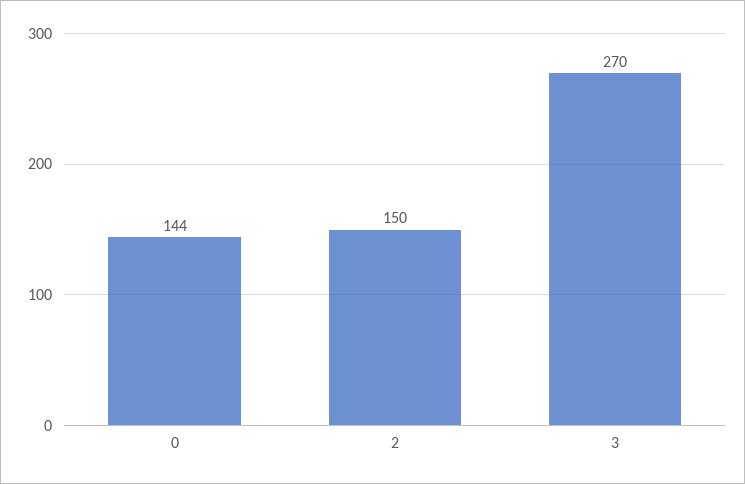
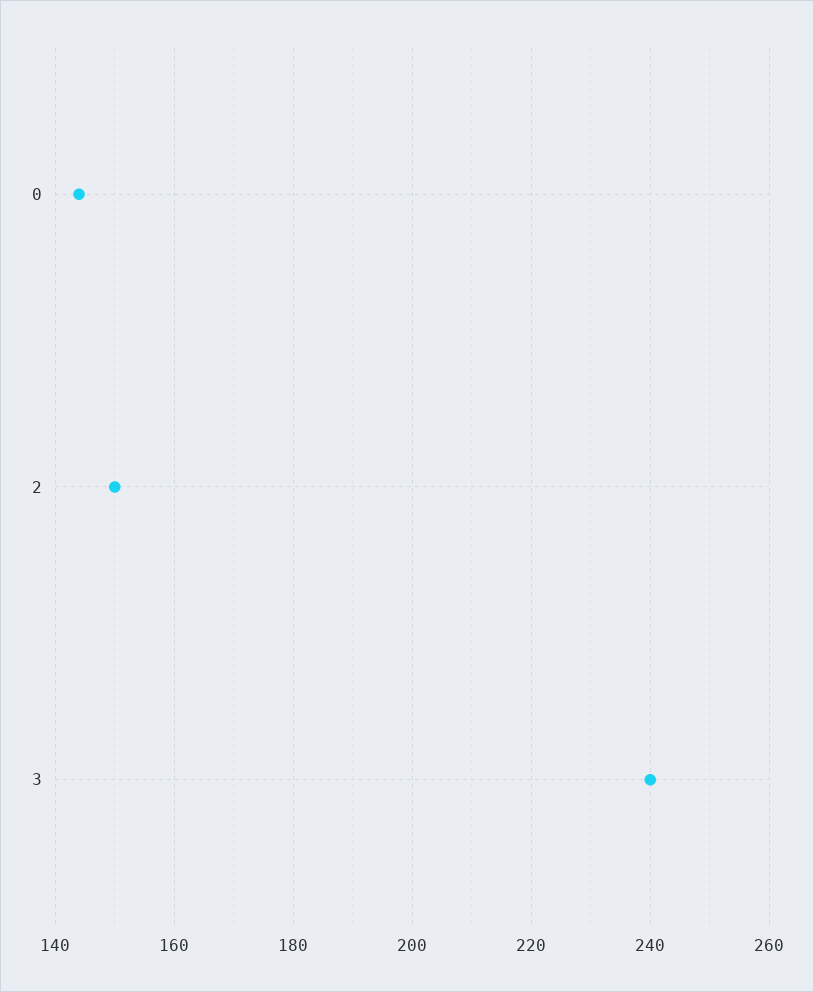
3: 270 -> 240

